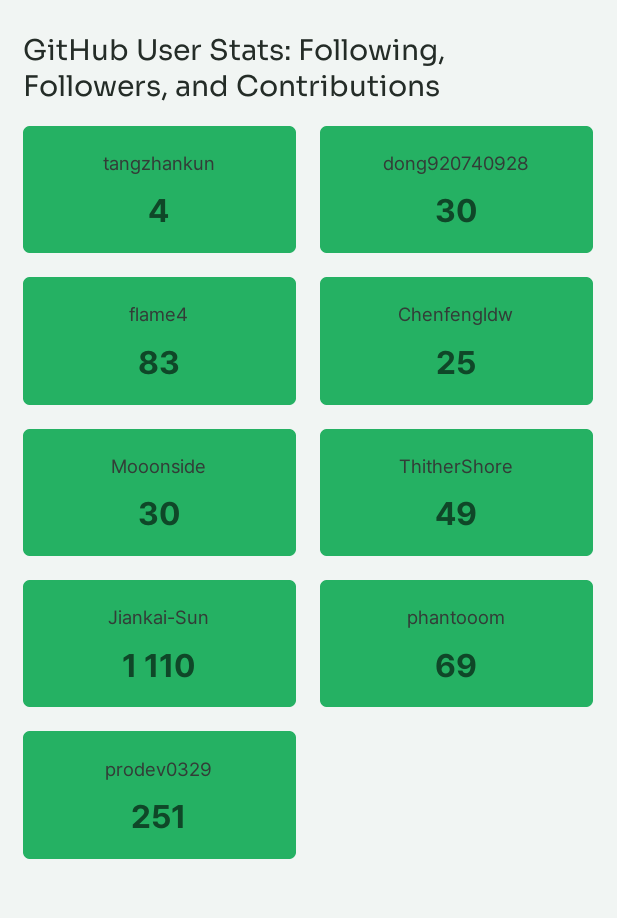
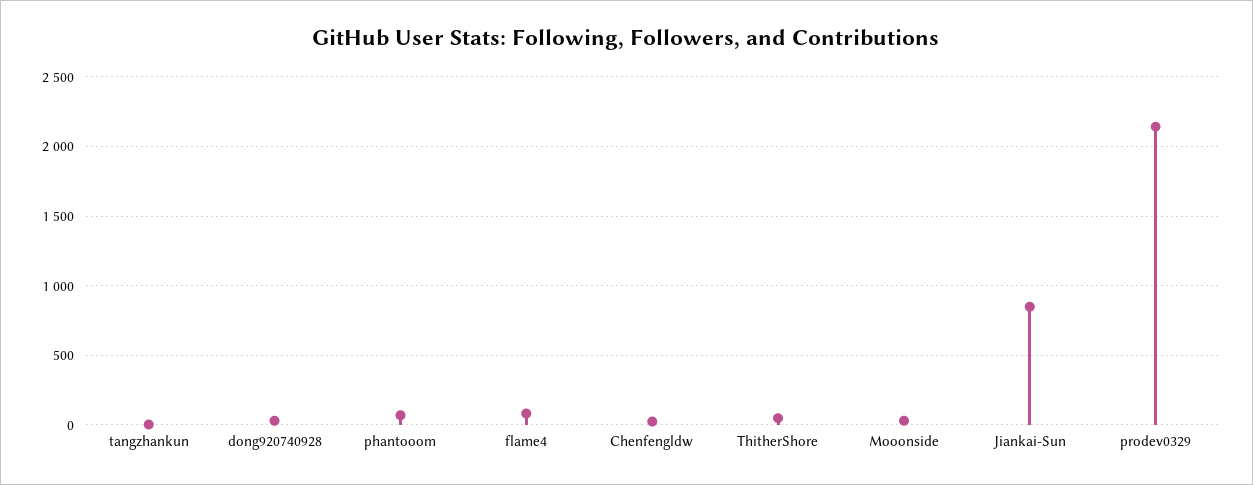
Jiankai-Sun: 1110 -> 850
prodev0329: 251 -> 2150

